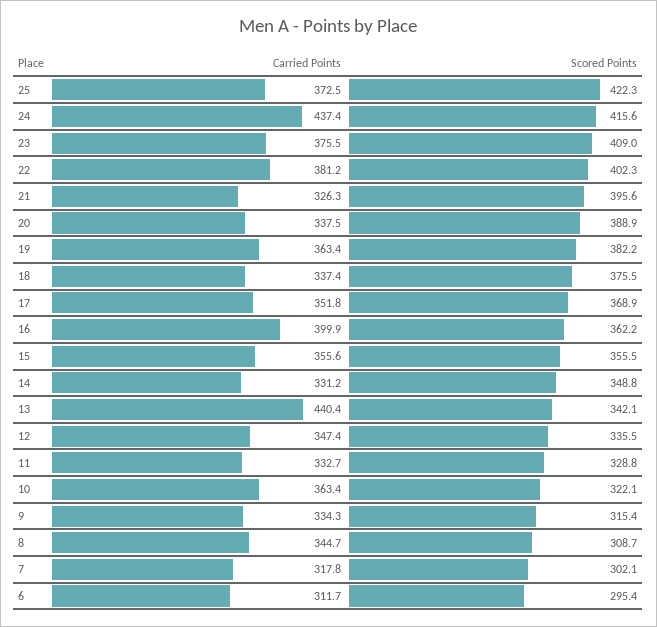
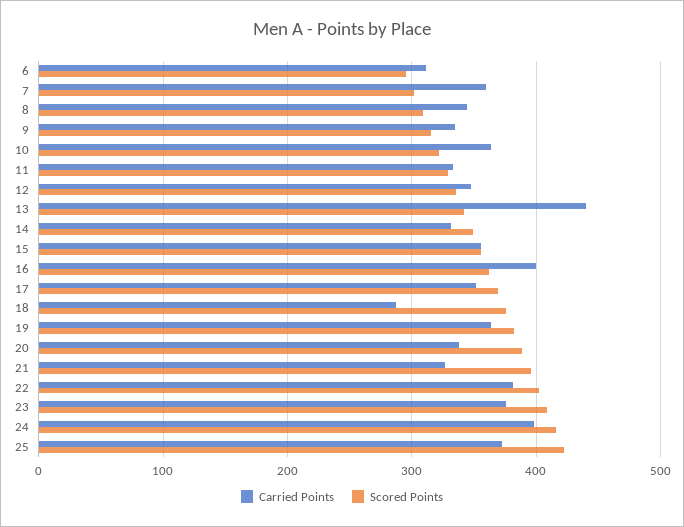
Carried Points, 24: 437.4 -> 400
Carried Points, 18: 337.4 -> 290
Carried Points, 7: 317.8 -> 360

